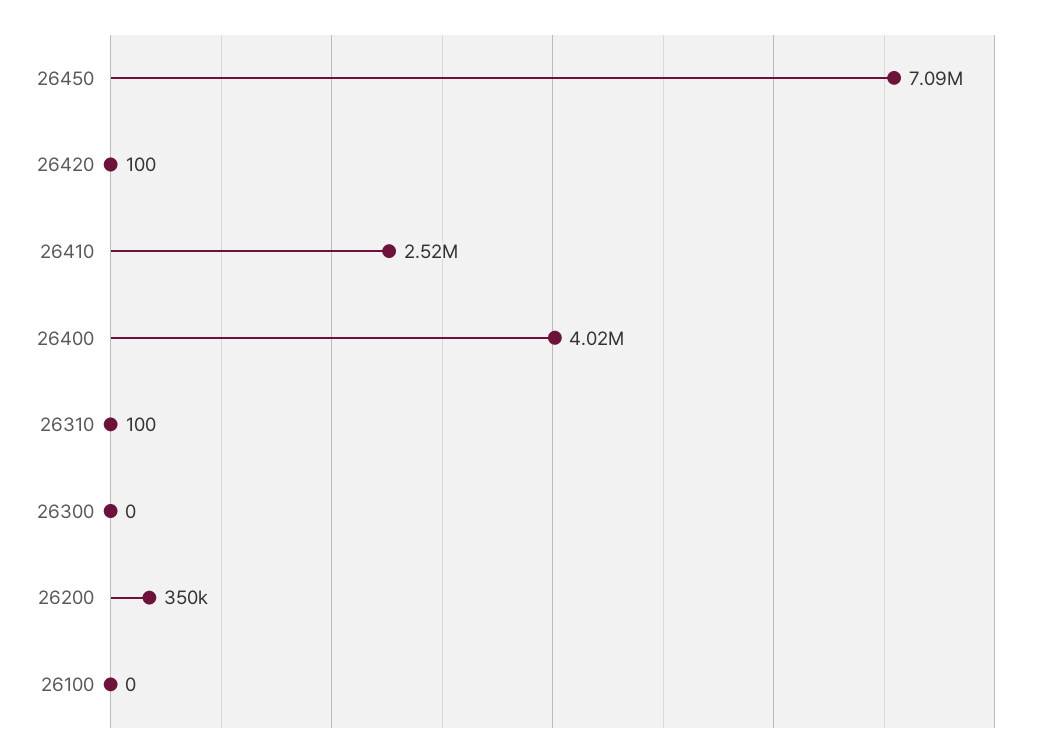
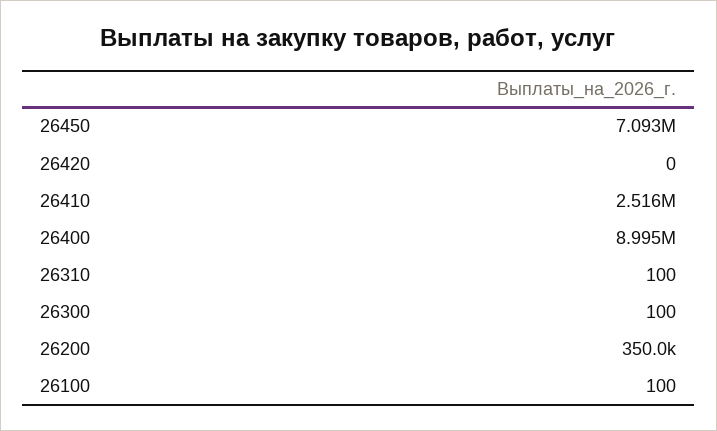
26420: 100 -> 0
26400: 4020000 -> 8995000
26300: 0 -> 100
26100: 0 -> 100

